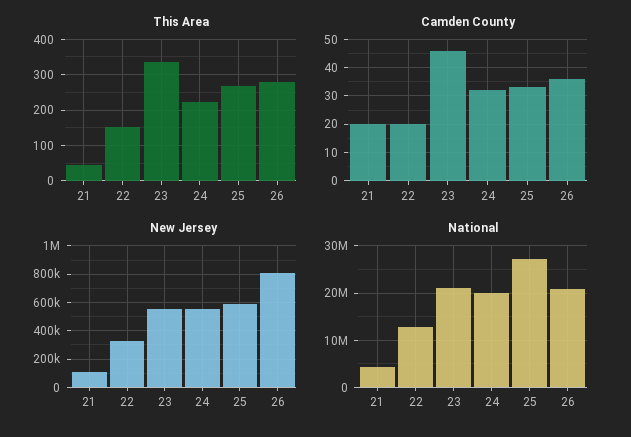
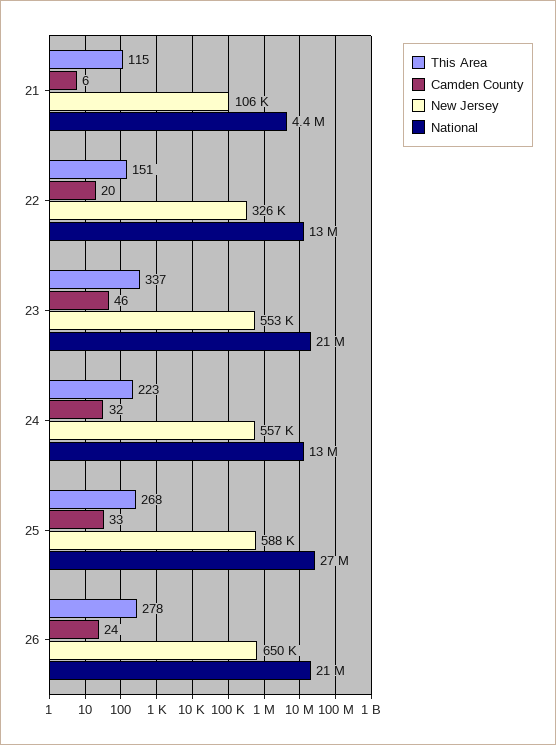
This Area, 21: 40 -> 115
Camden County, 21: 20 -> 6
Camden County, 26: 35 -> 24
New Jersey, 26: 800000 -> 650000
National, 24: 20000000 -> 13000000

